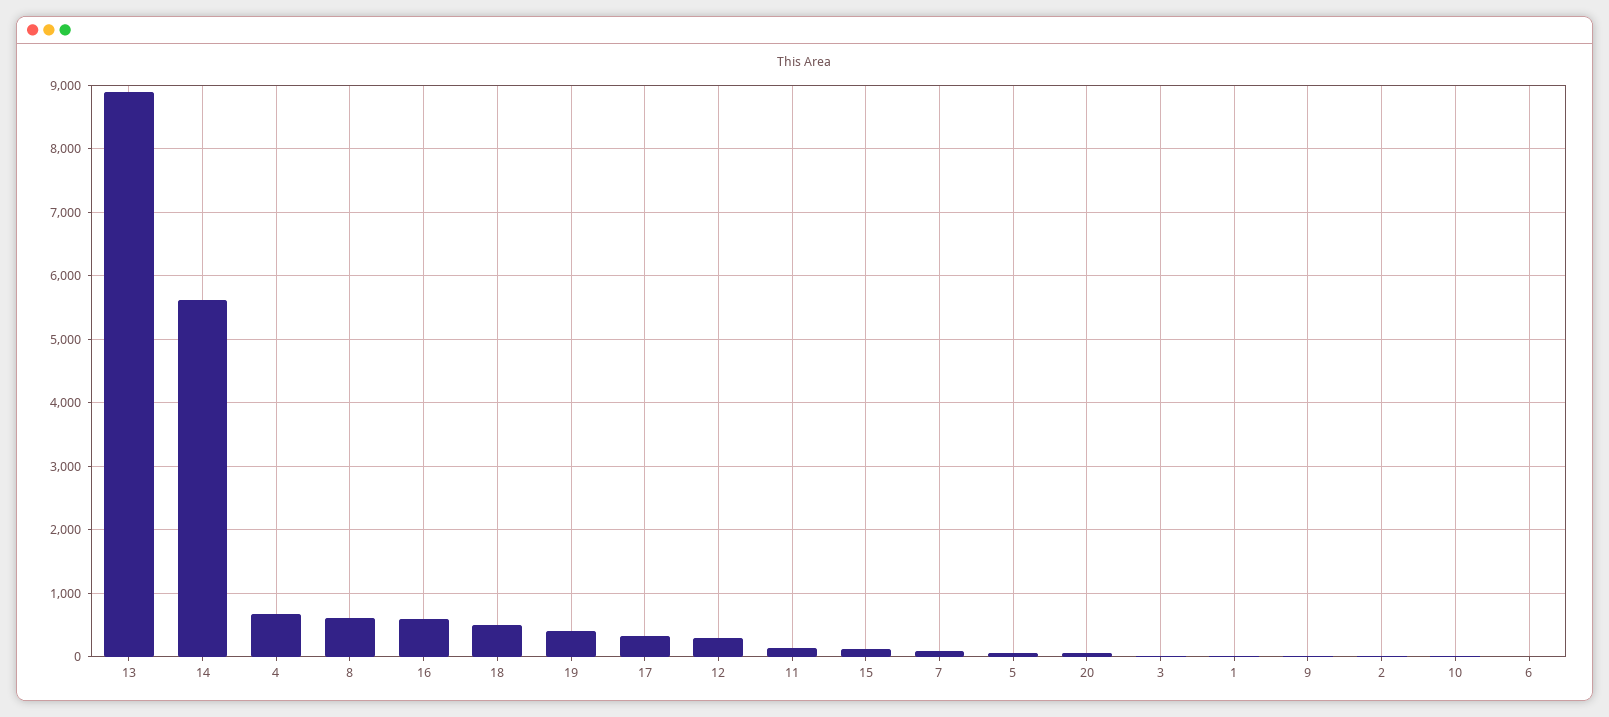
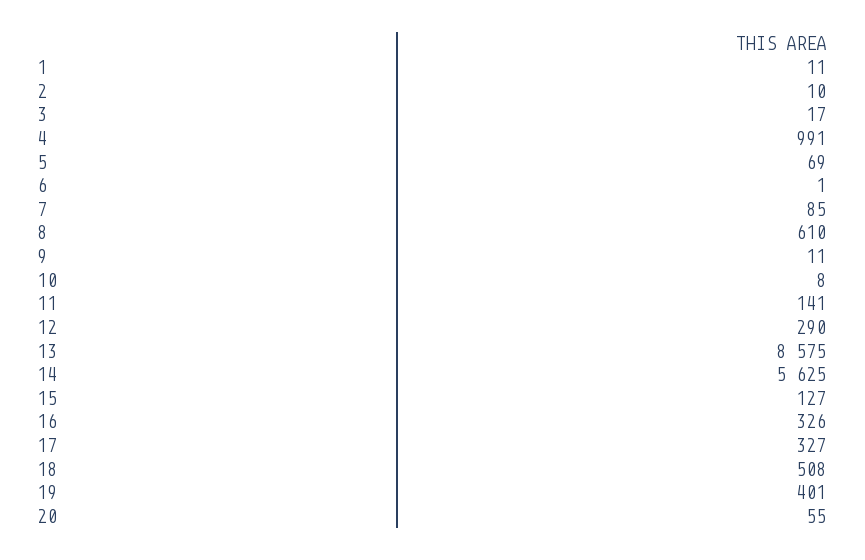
13: 8900 -> 8575
4: 700 -> 991
16: 600 -> 326

